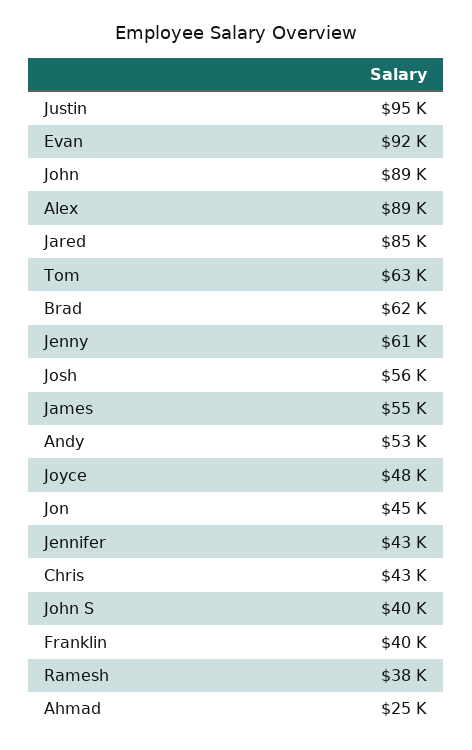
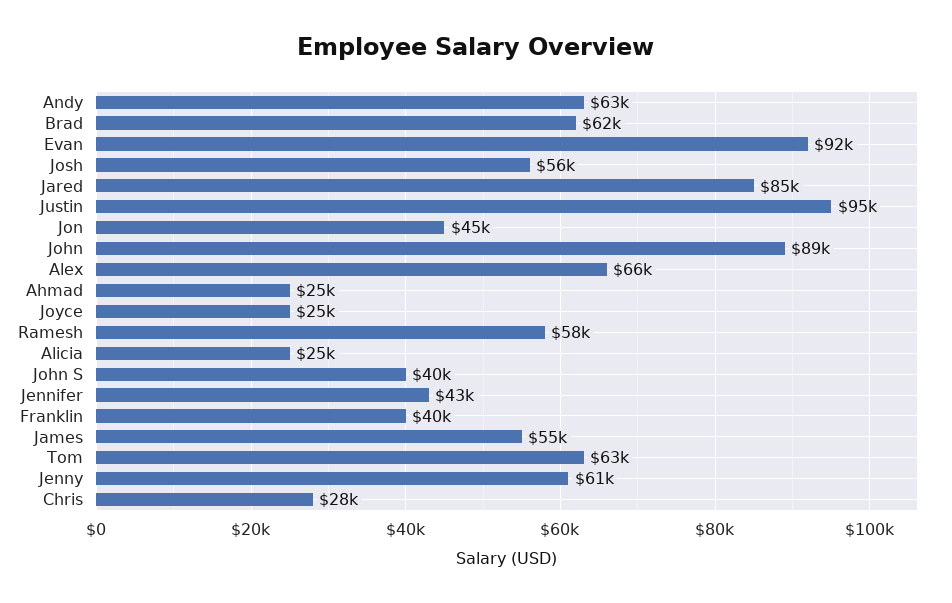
Alex: 89000 -> 66000
Andy: 53000 -> 63000
Joyce: 48000 -> 25000
Chris: 43000 -> 28000
Ramesh: 38000 -> 58000
Alicia: none -> 25000

